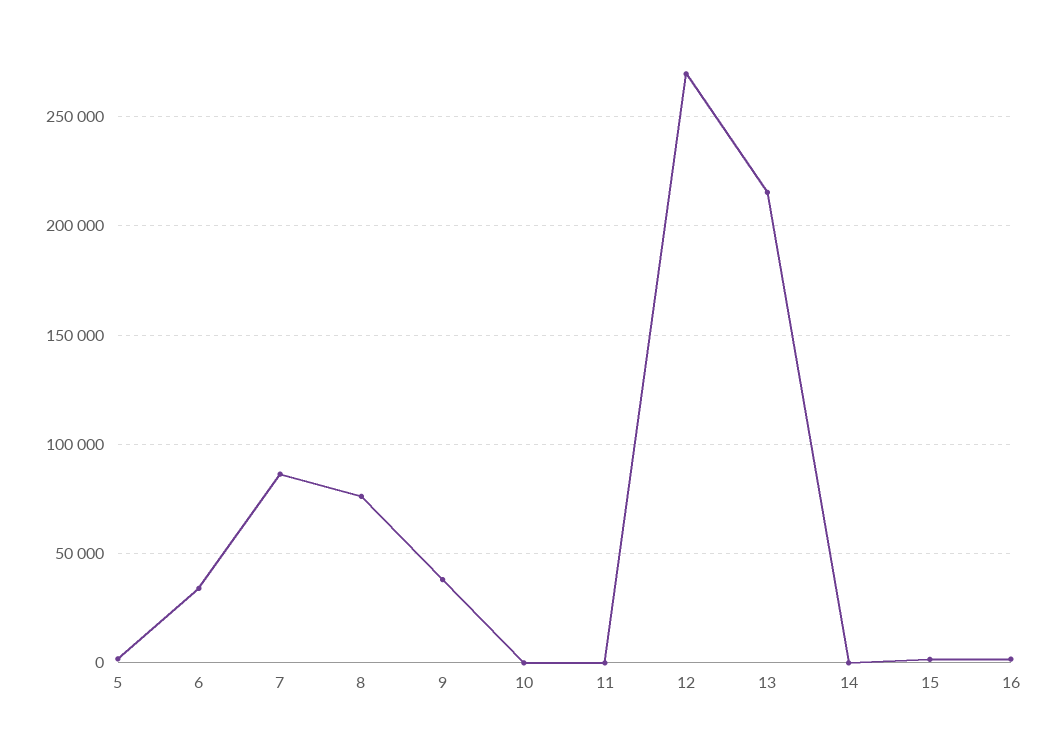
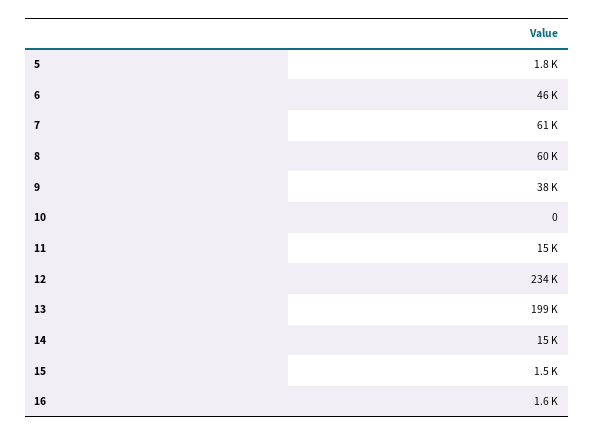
6: 35000 -> 46000
7: 85000 -> 61000
8: 75000 -> 60000
11: 0 -> 15000
12: 270000 -> 234000
13: 215000 -> 199000
14: 0 -> 15000

